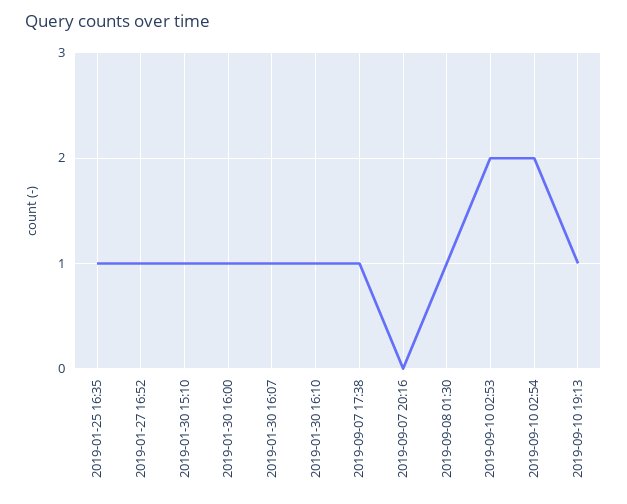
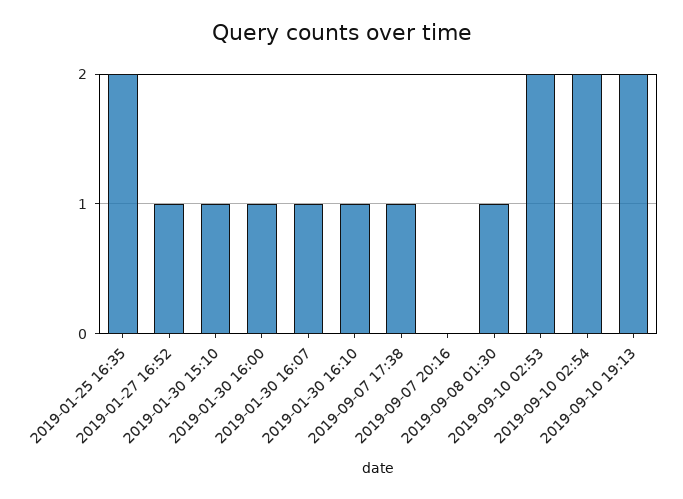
2019-01-25 16:35: 1 -> 2
2019-09-10 19:13: 1 -> 2

